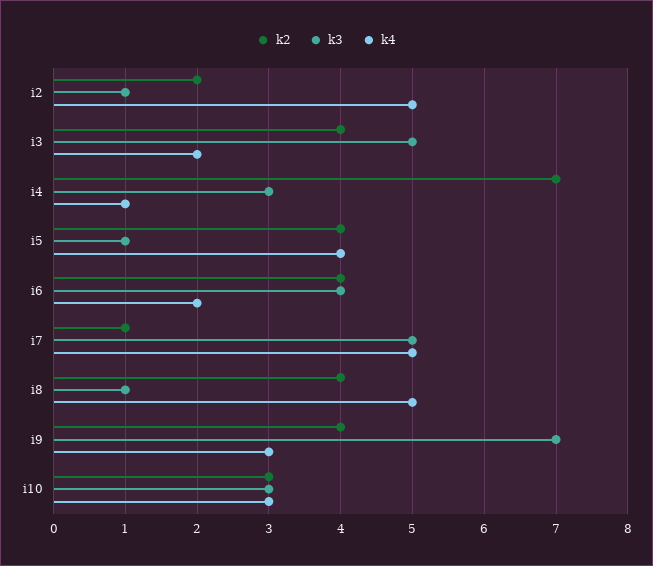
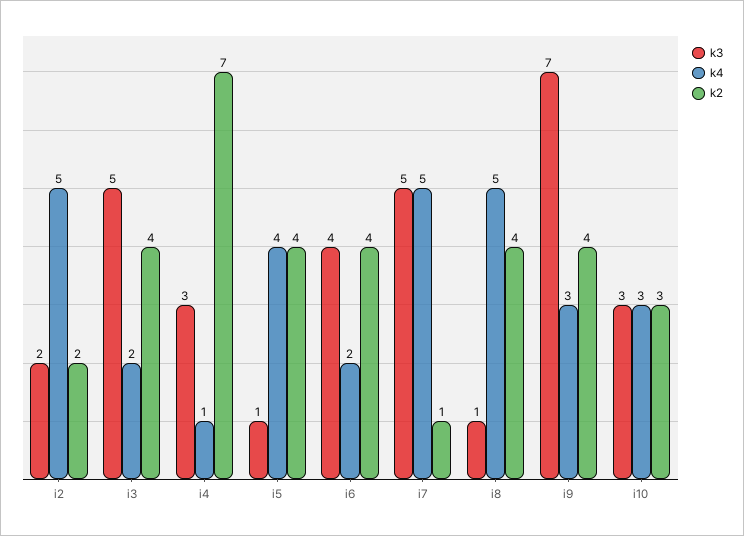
k3, i2: 1 -> 2

